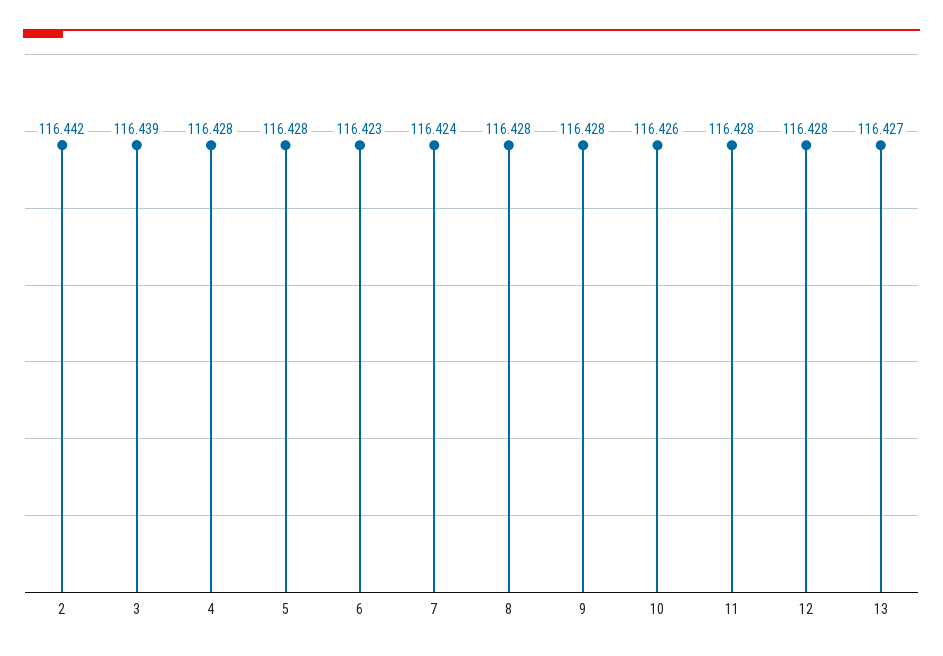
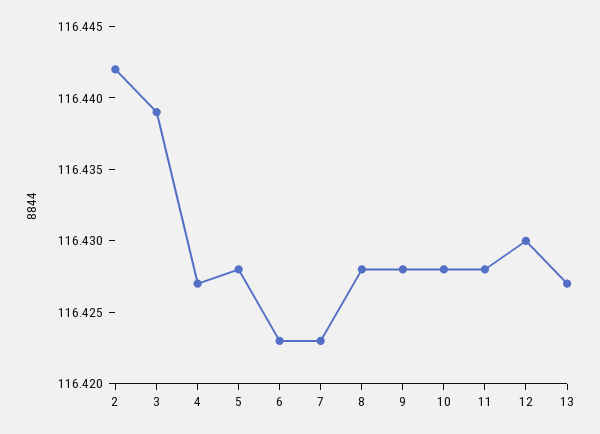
4: 116.428 -> 116.427
7: 116.424 -> 116.423
10: 116.426 -> 116.428
12: 116.428 -> 116.43

